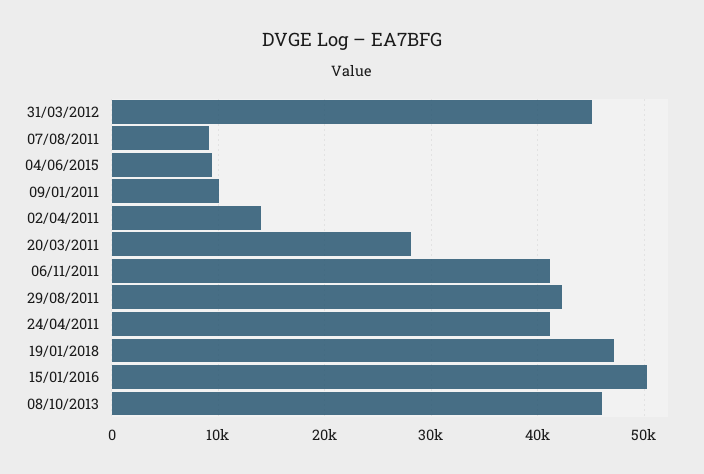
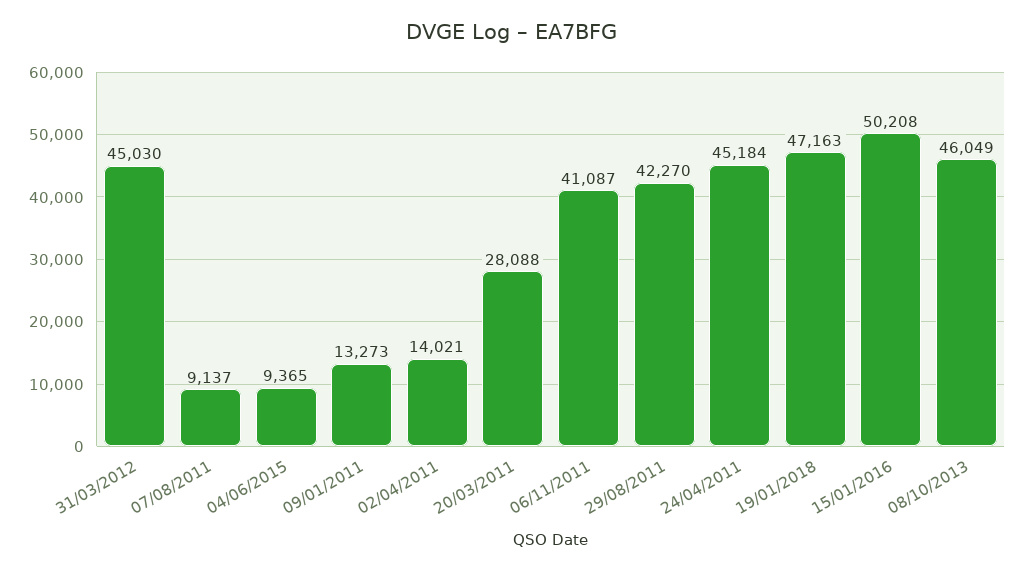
09/01/2011: 10000 -> 13273
24/04/2011: 41000 -> 45184

